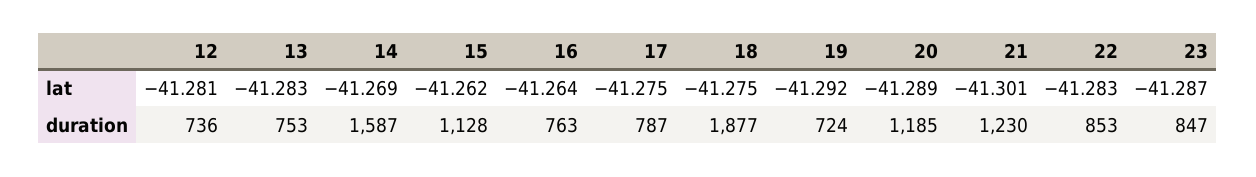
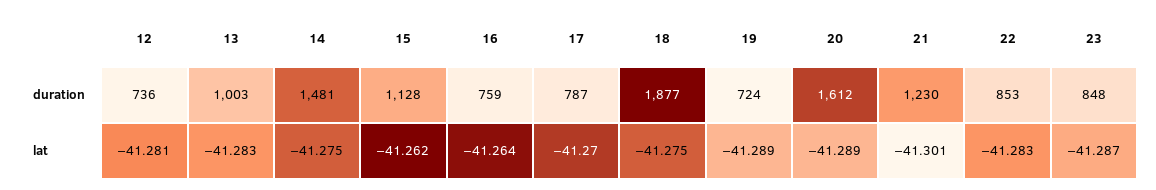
14, lat: -41.269 -> -41.275
17, lat: -41.275 -> -41.27
19, lat: -41.292 -> -41.289
13, duration: 753 -> 1003
14, duration: 1587 -> 1481
16, duration: 763 -> 759
20, duration: 1185 -> 1612
23, duration: 847 -> 848

